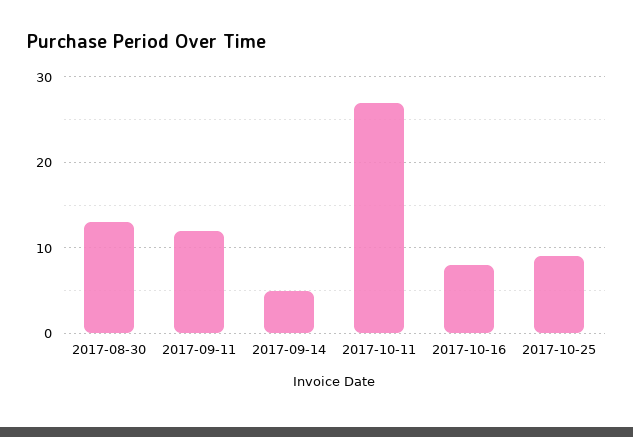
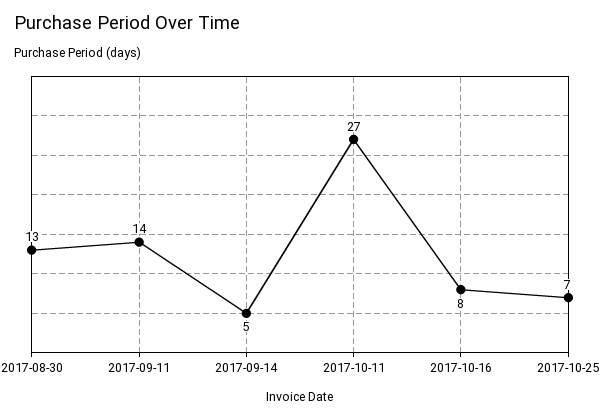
2017-09-11: 12 -> 14
2017-10-25: 9 -> 7

